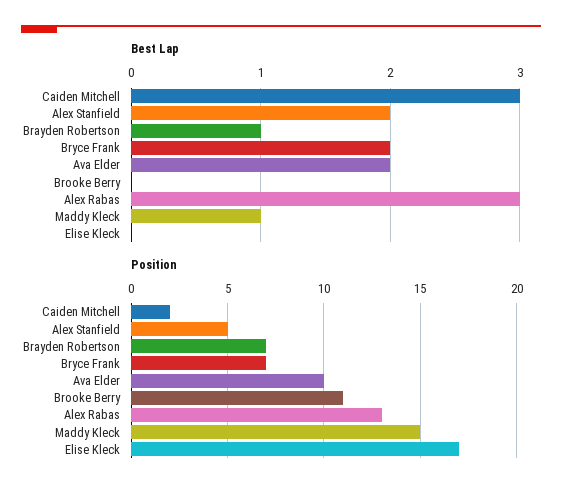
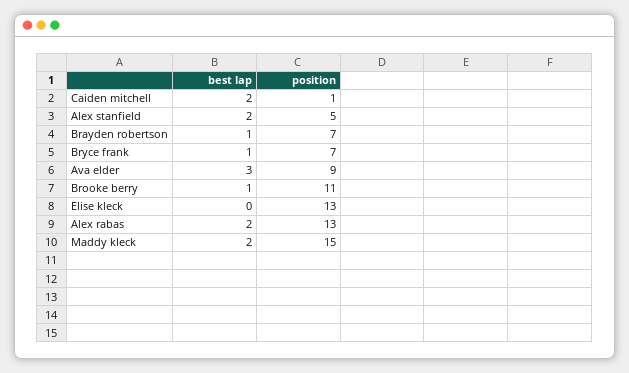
Best Lap, Caiden Mitchell: 3 -> 2
Best Lap, Bryce Frank: 2 -> 1
Best Lap, Ava Elder: 2 -> 3
Best Lap, Brooke Berry: 0 -> 1
Best Lap, Alex Rabas: 3 -> 2
Best Lap, Maddy Kleck: 1 -> 2
Position, Caiden Mitchell: 2 -> 1
Position, Ava Elder: 10 -> 9
Position, Elise Kleck: 17 -> 13

